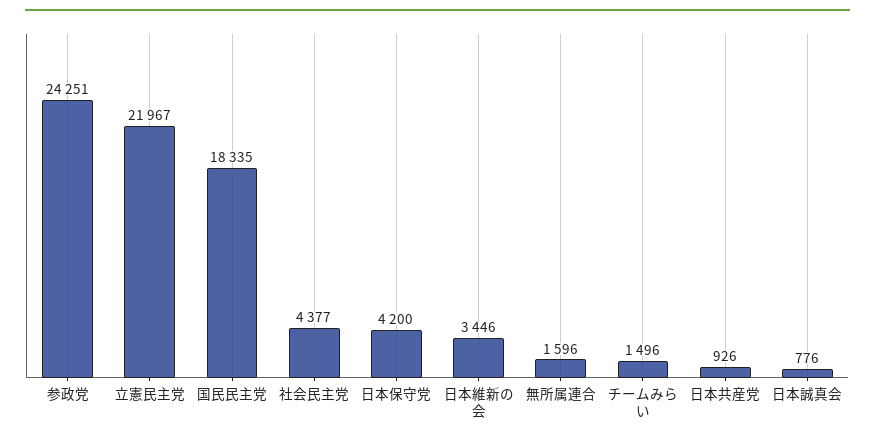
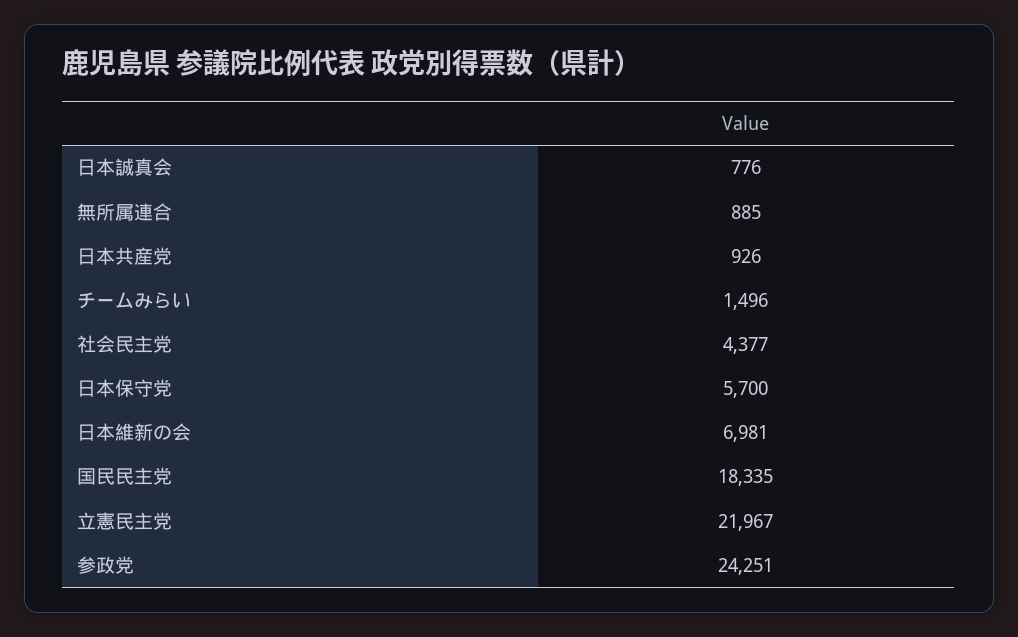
日本保守党: 4200 -> 5700
日本維新の会: 3446 -> 6981
無所属連合: 1596 -> 885

